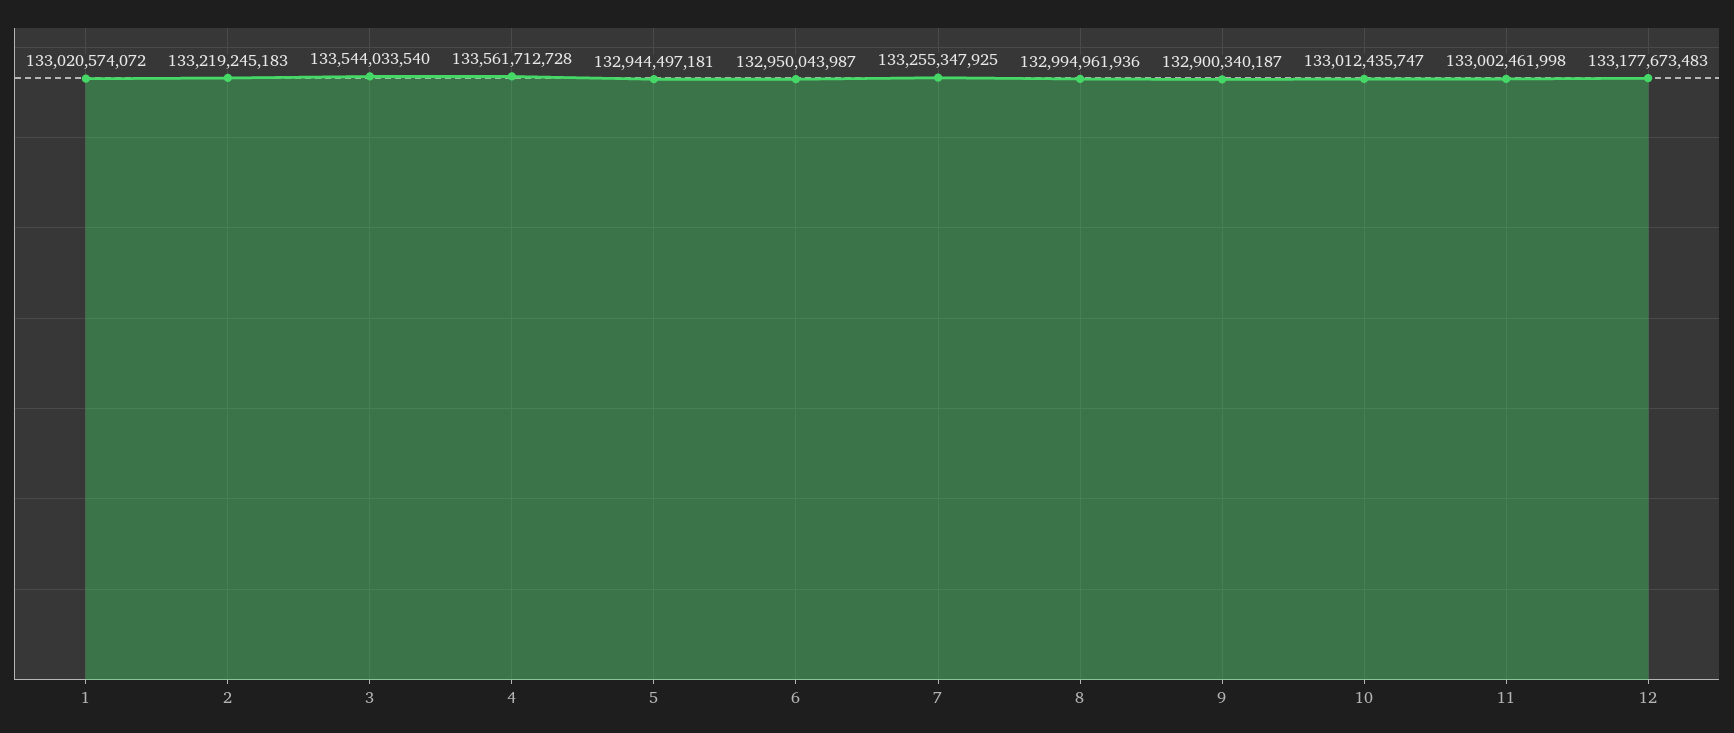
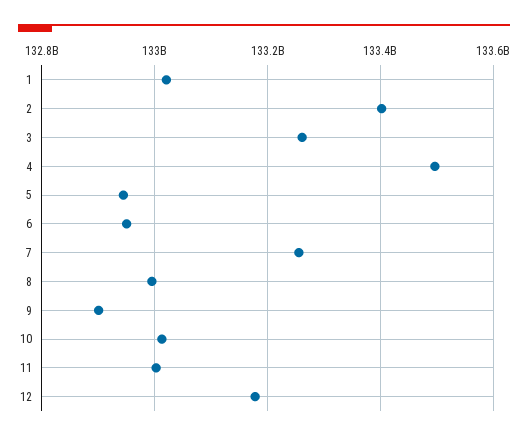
2: 133219245183 -> 133400000000
3: 133544033540 -> 133260000000
4: 133561712728 -> 133500000000

